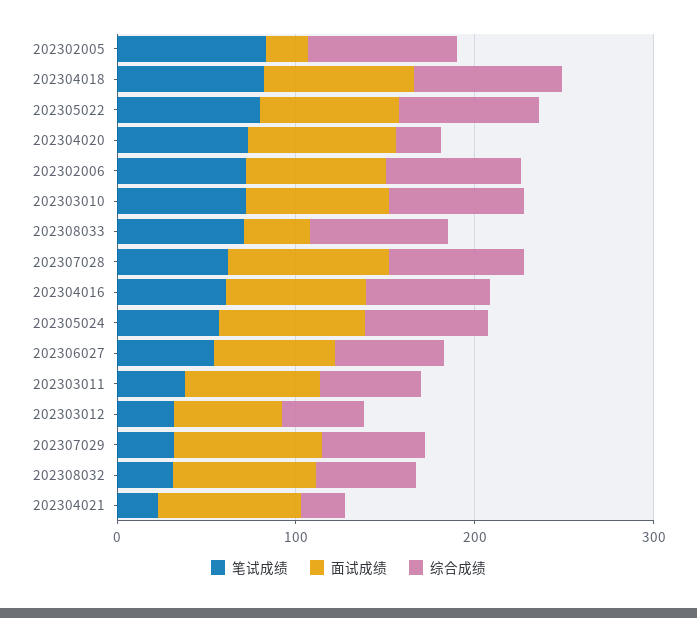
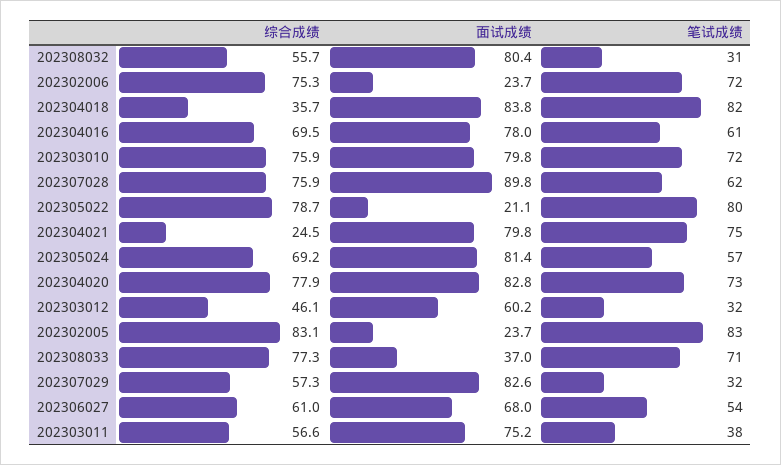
综合成绩, 202304018: 80 -> 35.7
面试成绩, 202305022: 80 -> 21.1
综合成绩, 202304020: 20 -> 77.9
面试成绩, 202302006: 80 -> 23.7
笔试成绩, 202304021: 20 -> 75

